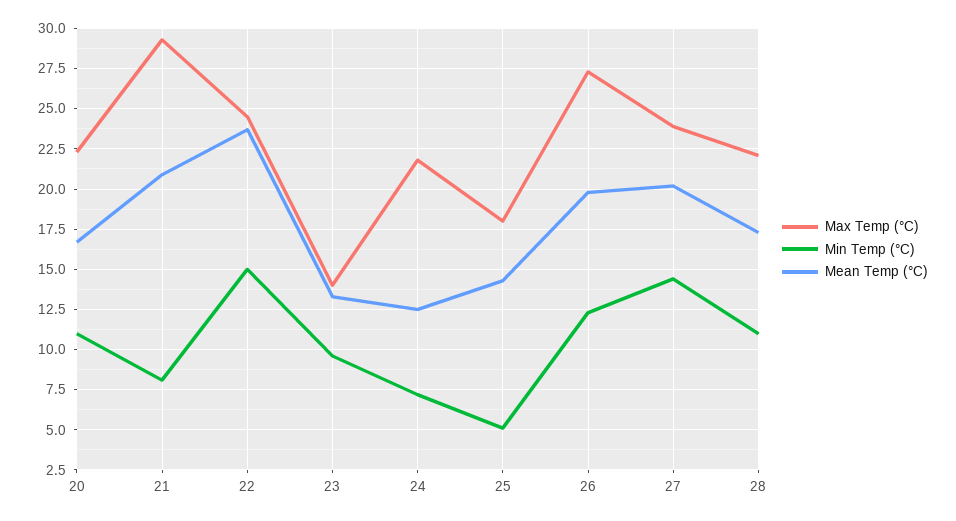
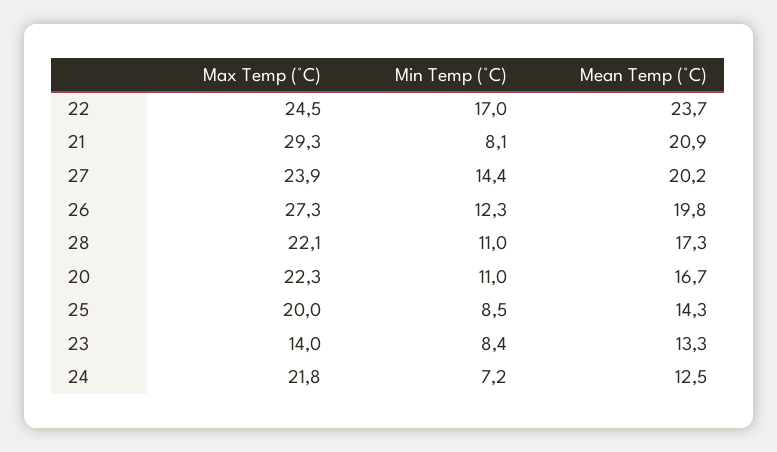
Min Temp (°C), 22: 15 -> 17
Min Temp (°C), 23: 9.5 -> 8.4
Max Temp (°C), 25: 18 -> 20
Min Temp (°C), 25: 5 -> 8.5

